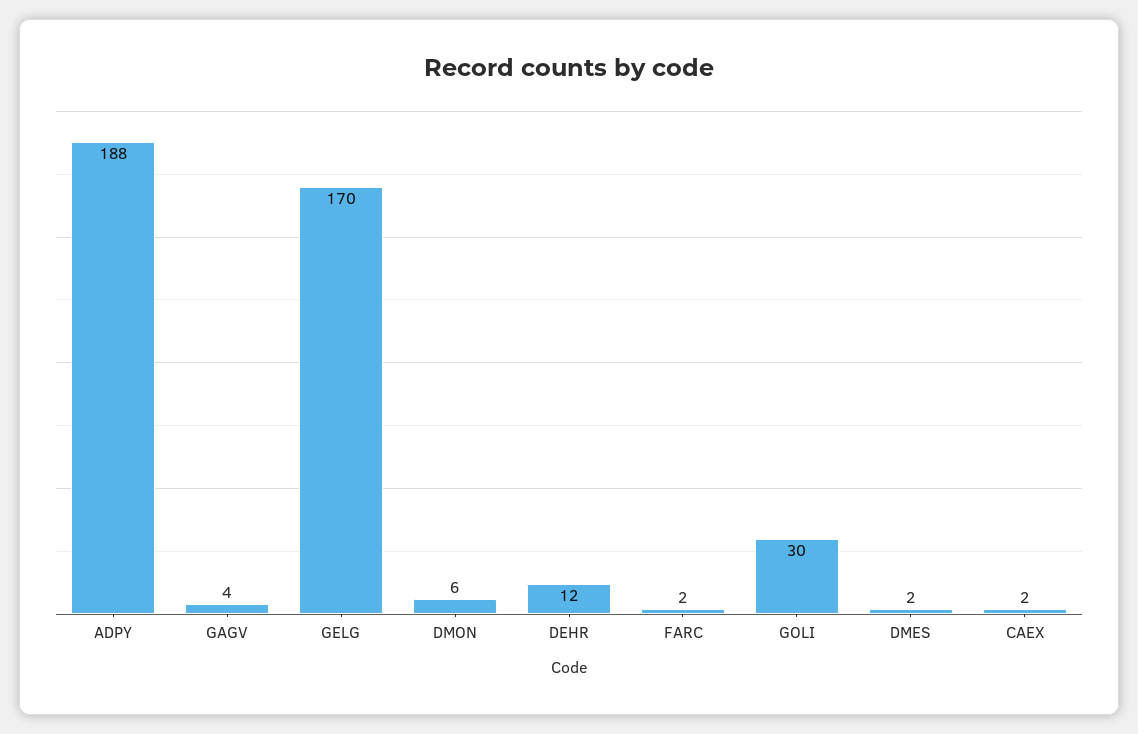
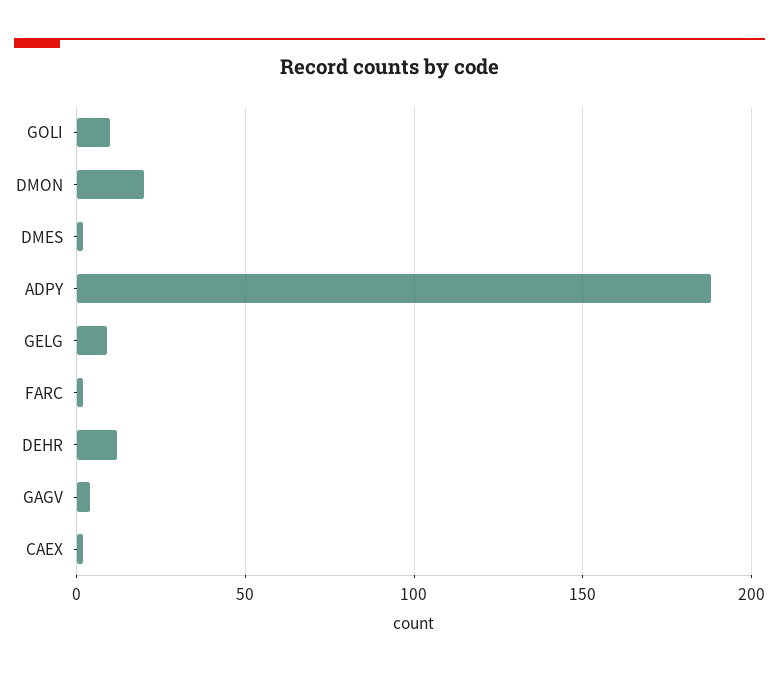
GELG: 170 -> 10
DMON: 6 -> 20
GOLI: 30 -> 10

